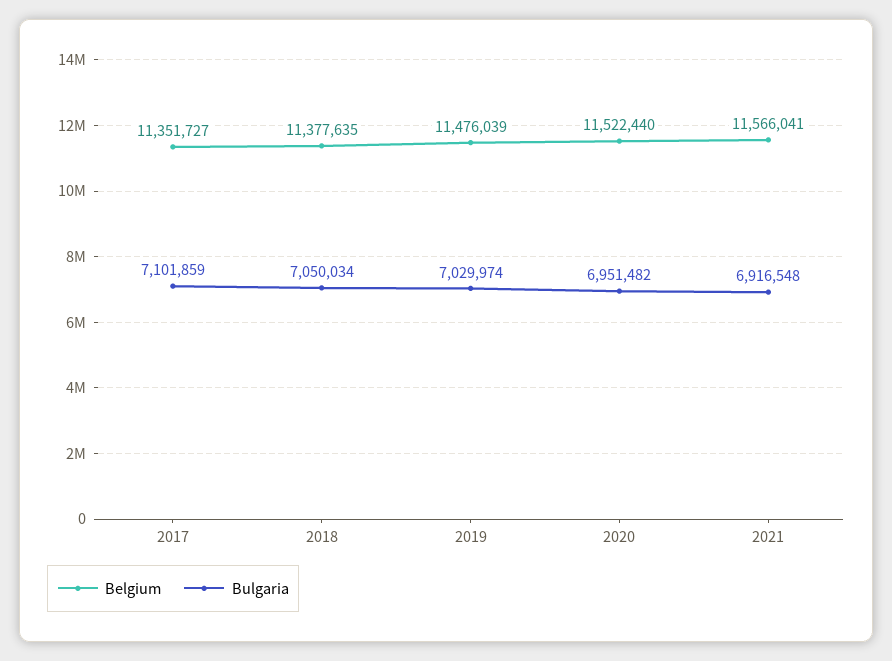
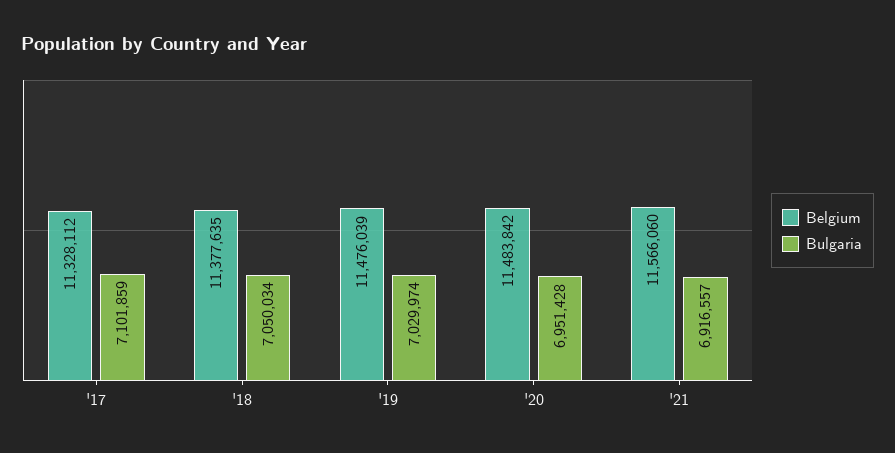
Belgium, 2017: 11351727 -> 11328112
Belgium, 2020: 11522440 -> 11483842
Bulgaria, 2020: 6951482 -> 6951428
Belgium, 2021: 11566041 -> 11566060
Bulgaria, 2021: 6916548 -> 6916557

